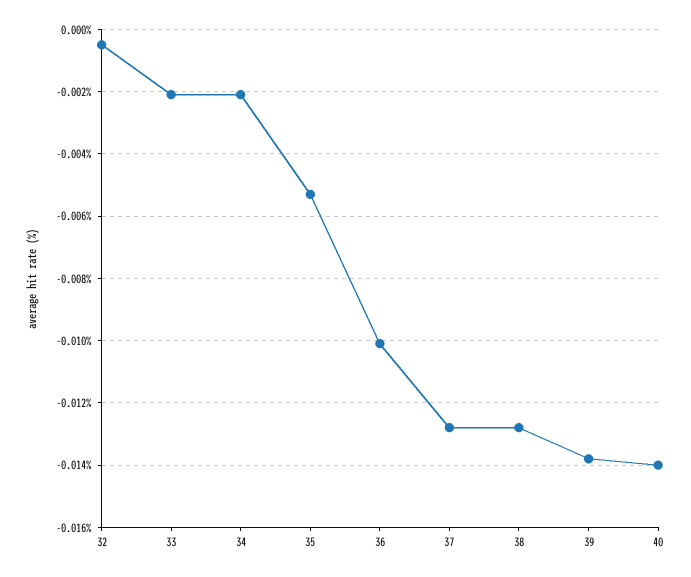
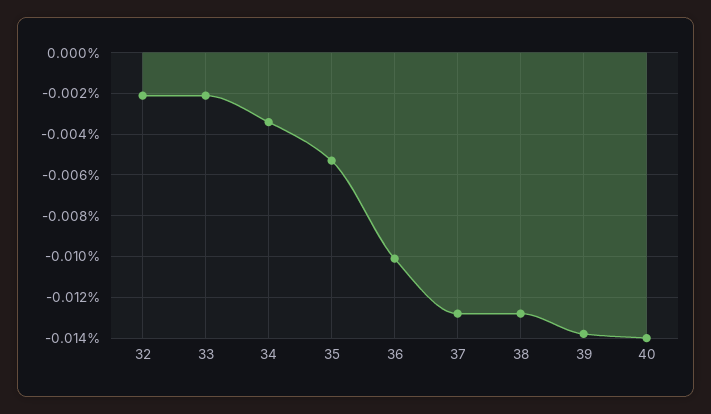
32: -0.0005 -> -0.002
34: -0.002 -> -0.0035

